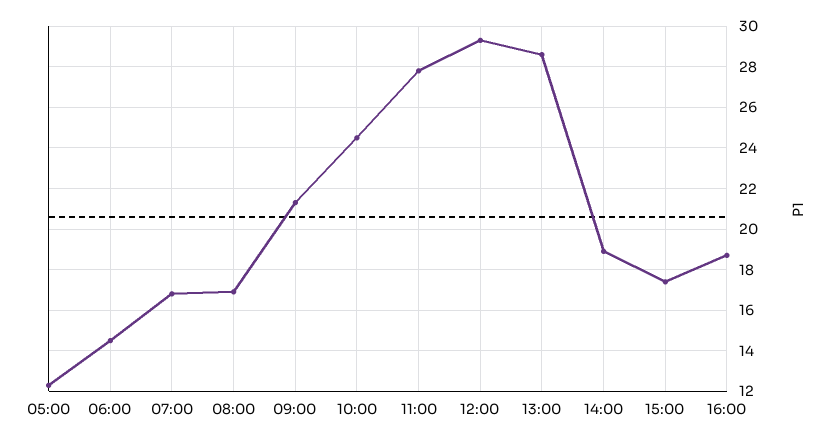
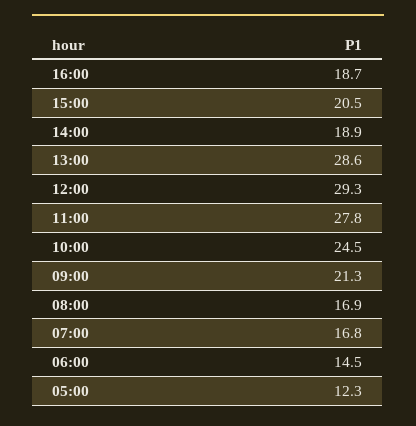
15:00: 17.5 -> 20.5

